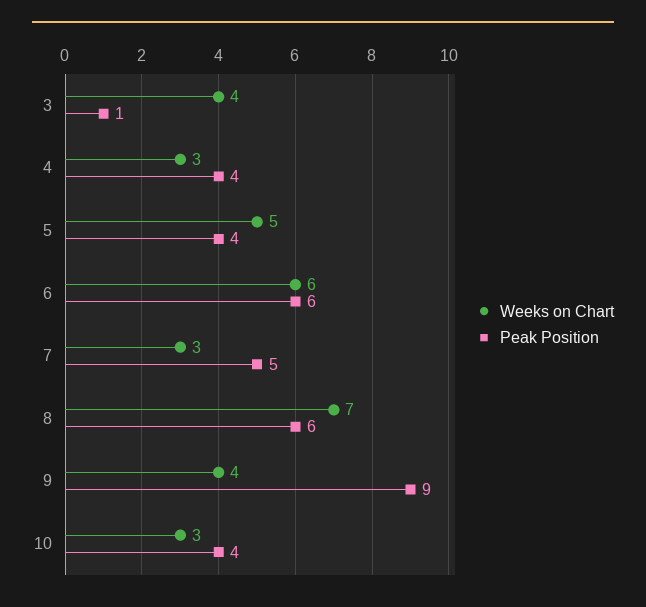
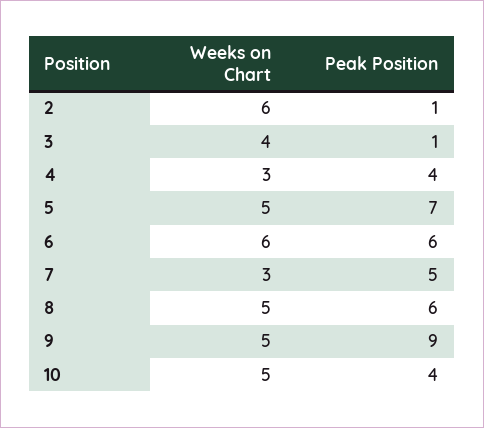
Peak Position, 5: 4 -> 7
Weeks on Chart, 8: 7 -> 5
Weeks on Chart, 9: 4 -> 5
Weeks on Chart, 10: 3 -> 5
Weeks on Chart, 2: none -> 6
Peak Position, 2: none -> 1

